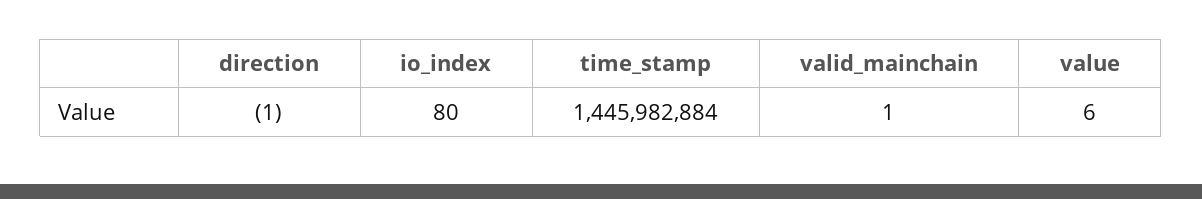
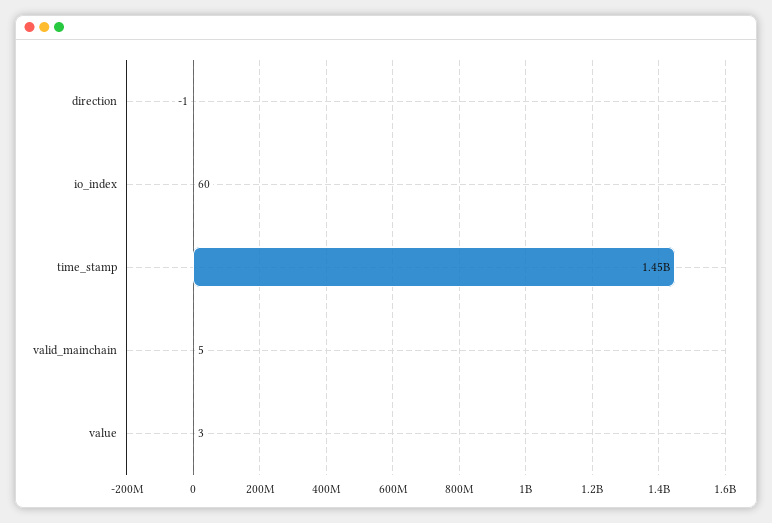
io_index: 80 -> 60
valid_mainchain: 1 -> 5
value: 6 -> 3

